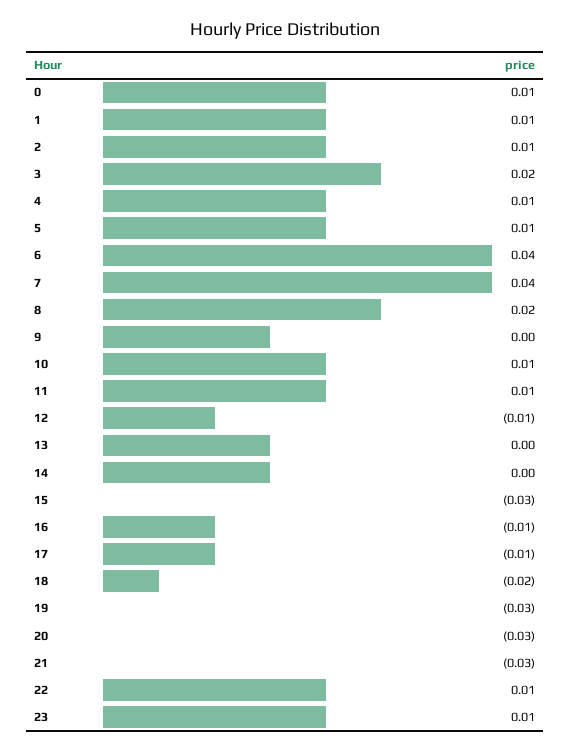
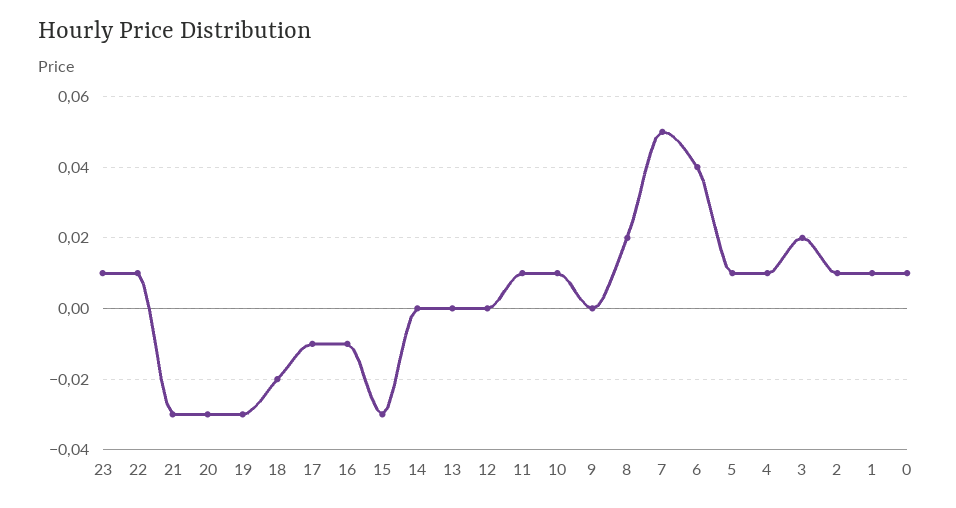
7: 0.04 -> 0.05
12: -0.01 -> 0

